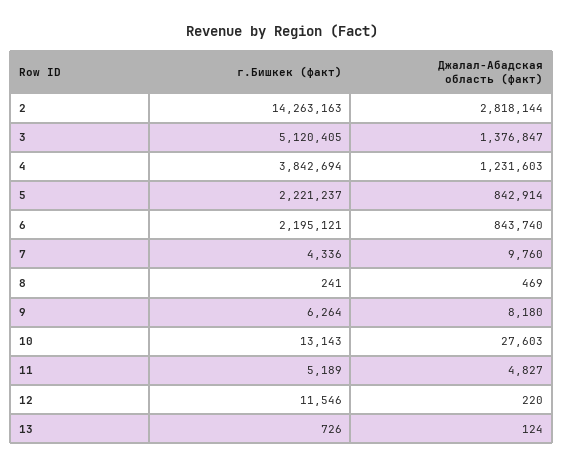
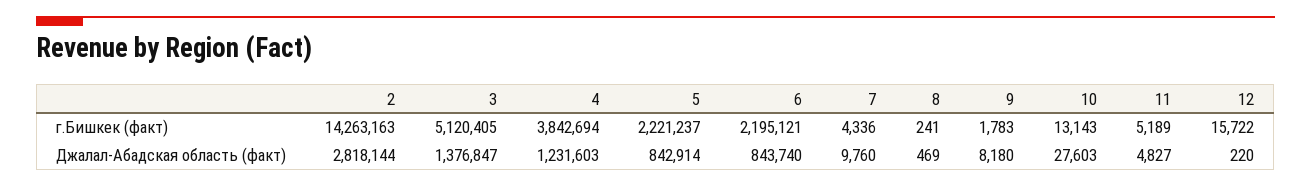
г.Бишкек (факт), 9: 6264 -> 1783
г.Бишкек (факт), 12: 11546 -> 15722
г.Бишкек (факт), 13: 726 -> none
Джалал-Абадская область (факт), 13: 124 -> none

